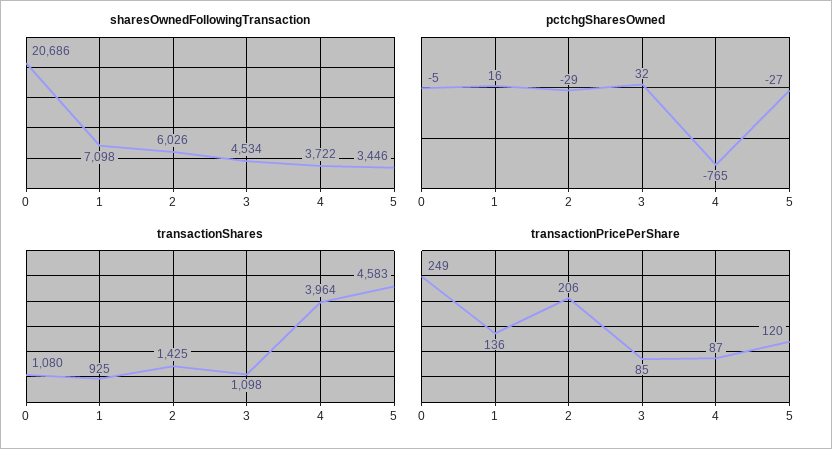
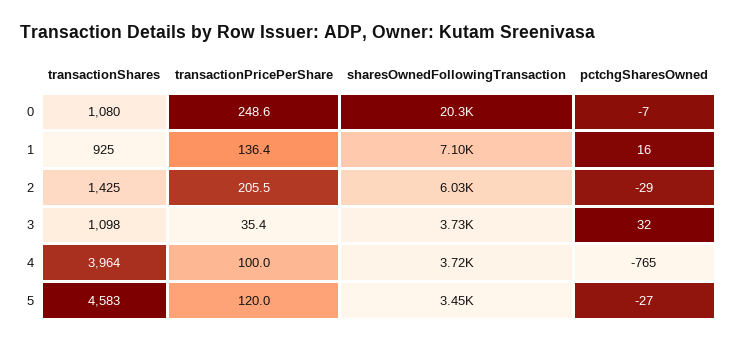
sharesOwnedFollowingTransaction, 0: 20686 -> 20300
sharesOwnedFollowingTransaction, 3: 4534 -> 3730
pctchgSharesOwned, 0: -5 -> -7
transactionPricePerShare, 3: 85 -> 35.4
transactionPricePerShare, 4: 87 -> 100

